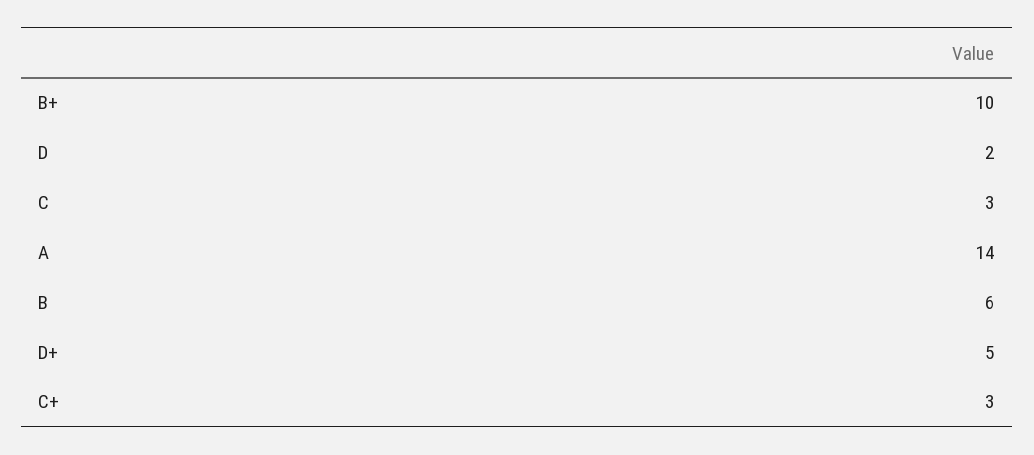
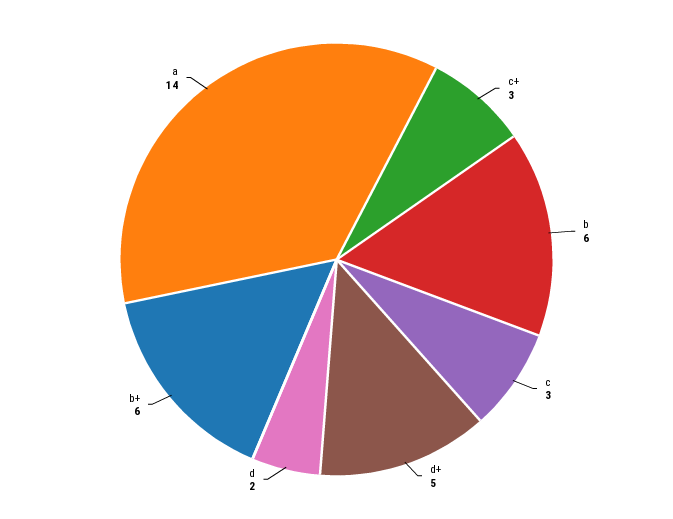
B+: 10 -> 6

